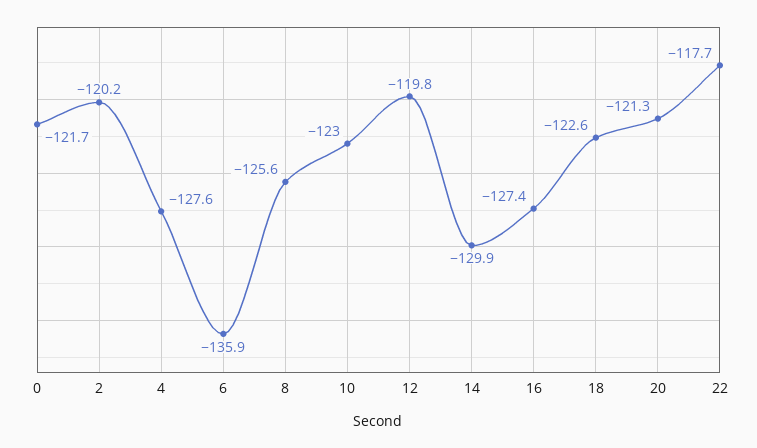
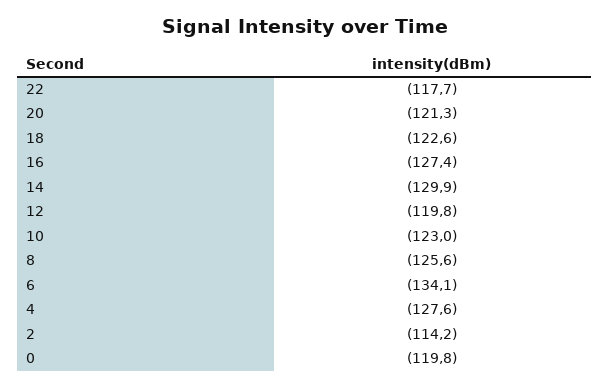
0: -121.7 -> -119.8
2: -120.2 -> -114.2
6: -135.9 -> -134.1

